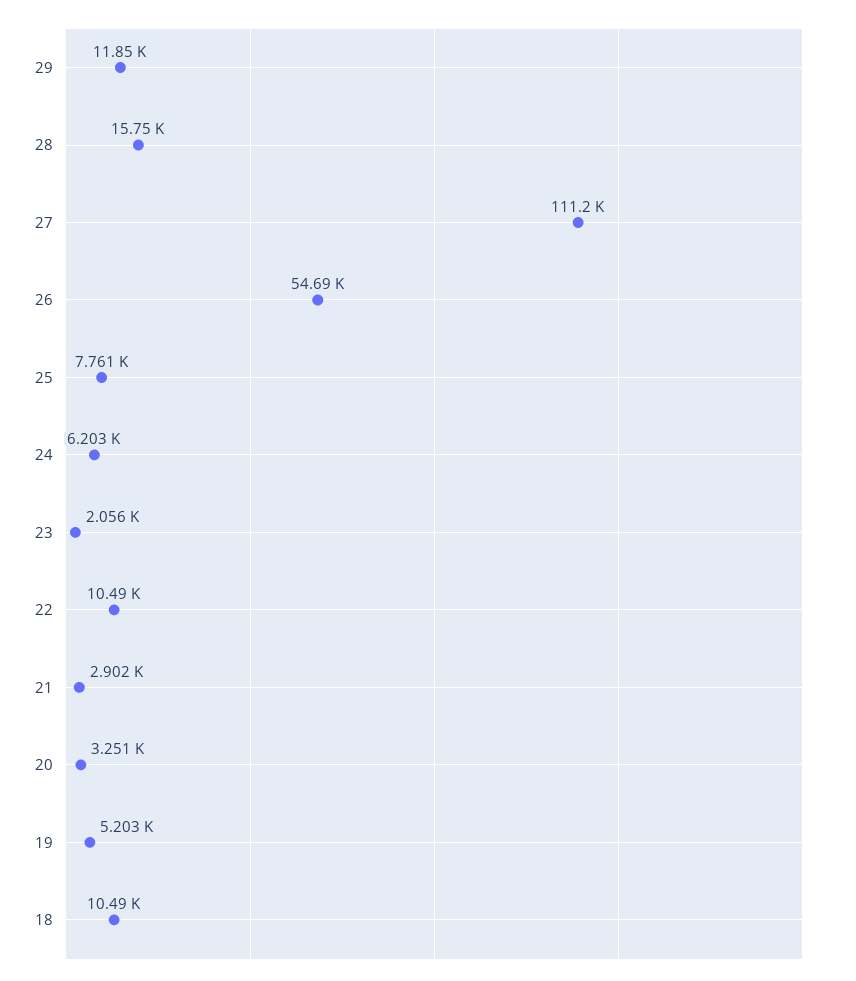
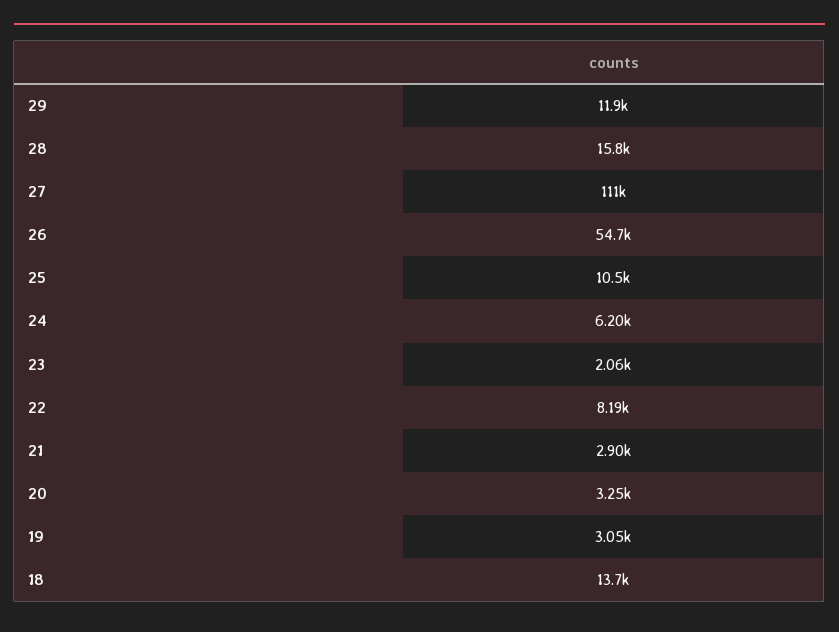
25: 7761 -> 10500
22: 10490 -> 8190
19: 5203 -> 3050
18: 10490 -> 13700

